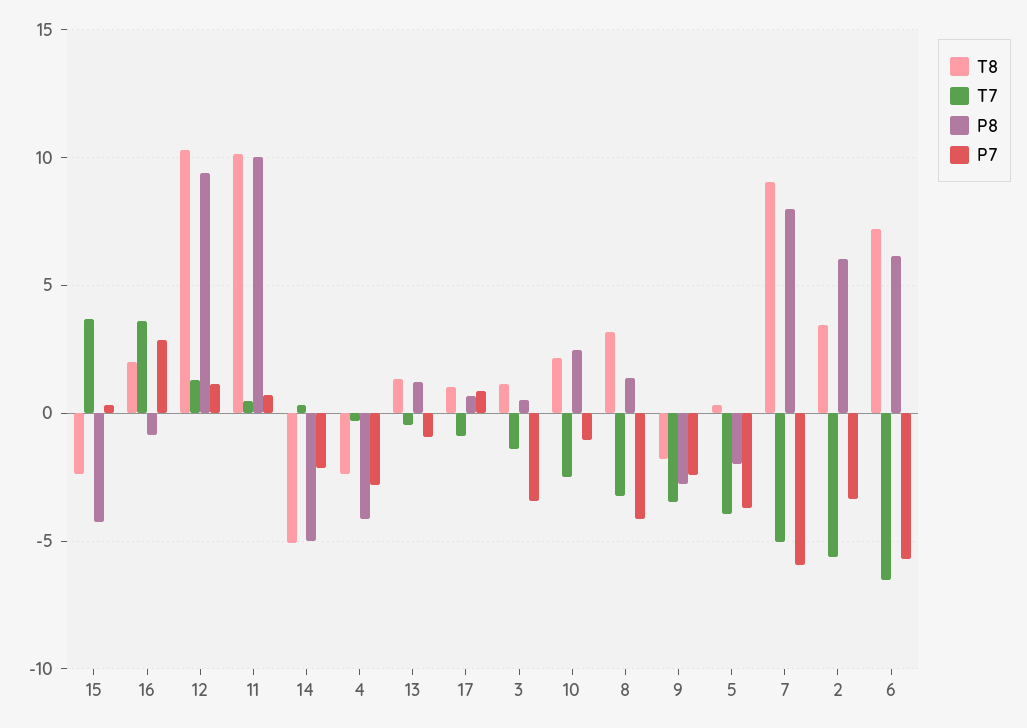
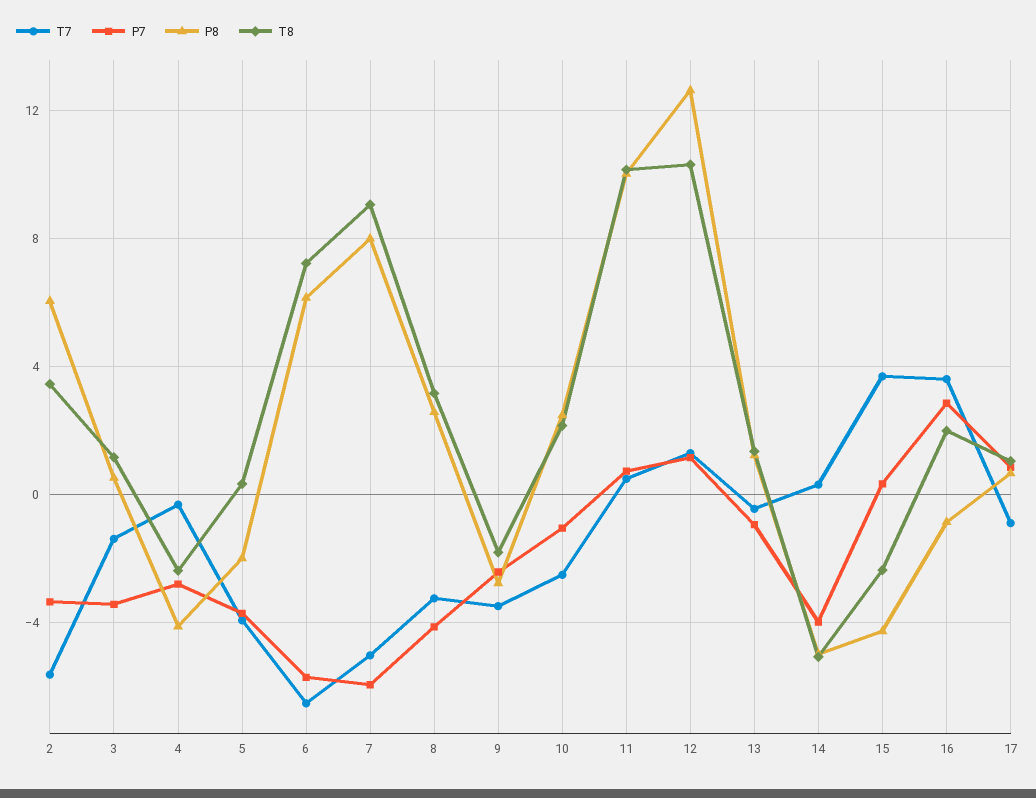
P8, 12: 9.5 -> 12.5
P7, 14: -2 -> -4
P8, 8: 1.5 -> 2.5

